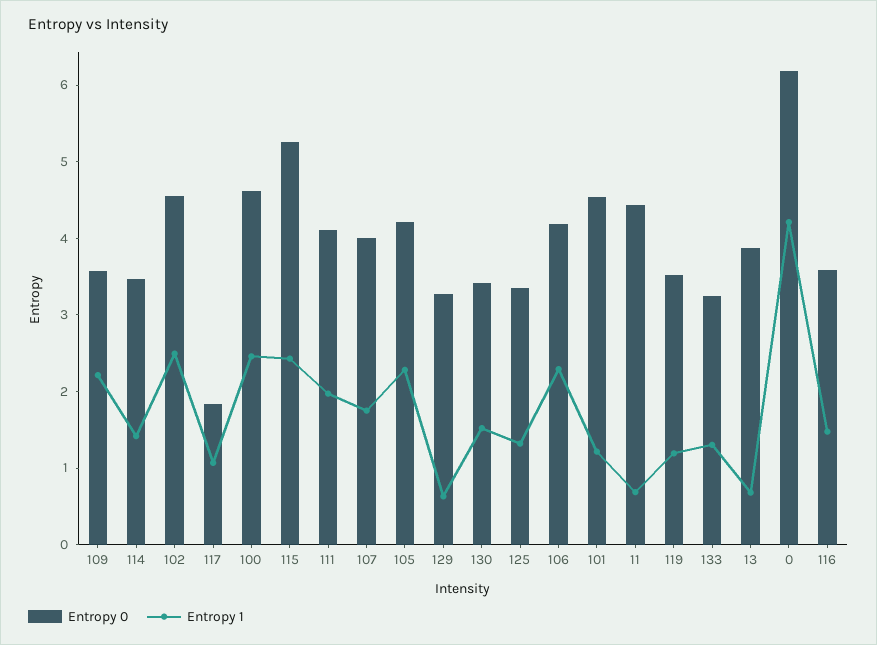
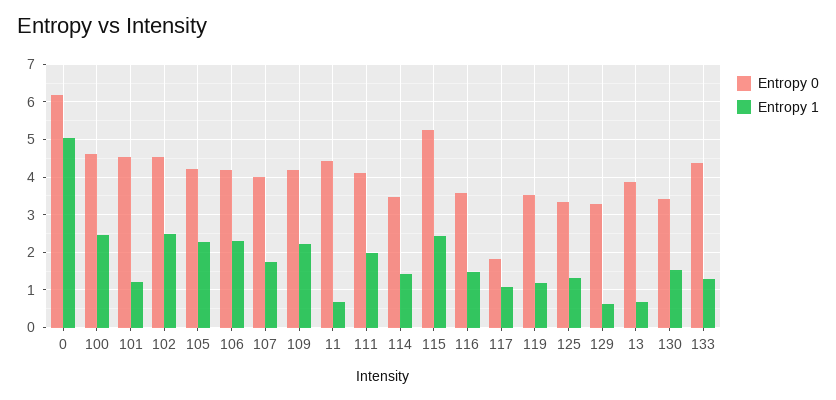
Entropy 0, 109: 3.6 -> 4.2
Entropy 0, 133: 3.2 -> 4.4
Entropy 1, 0: 4.2 -> 5

